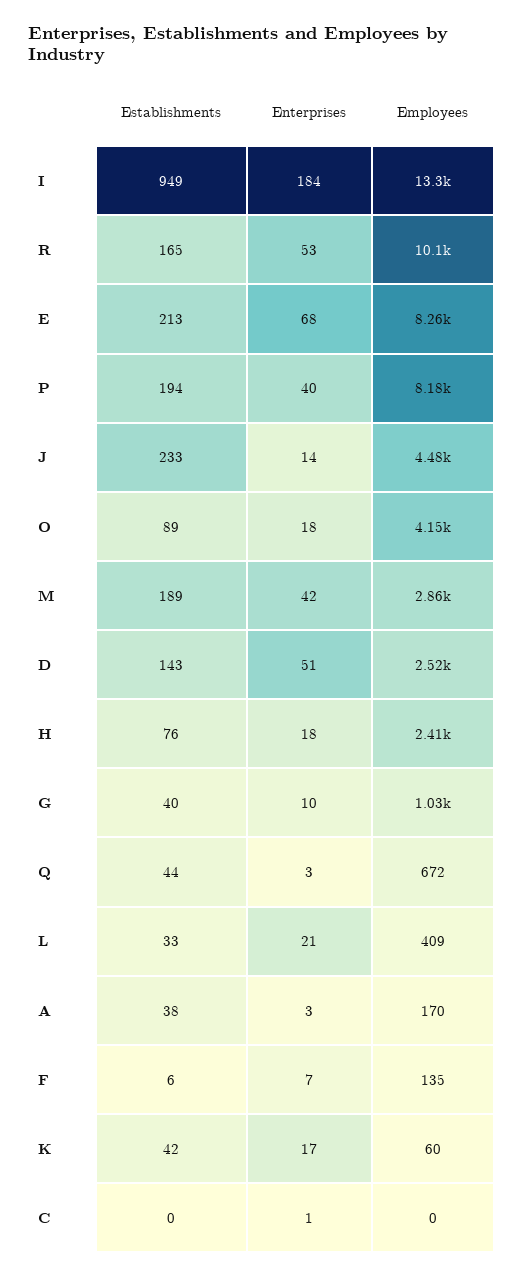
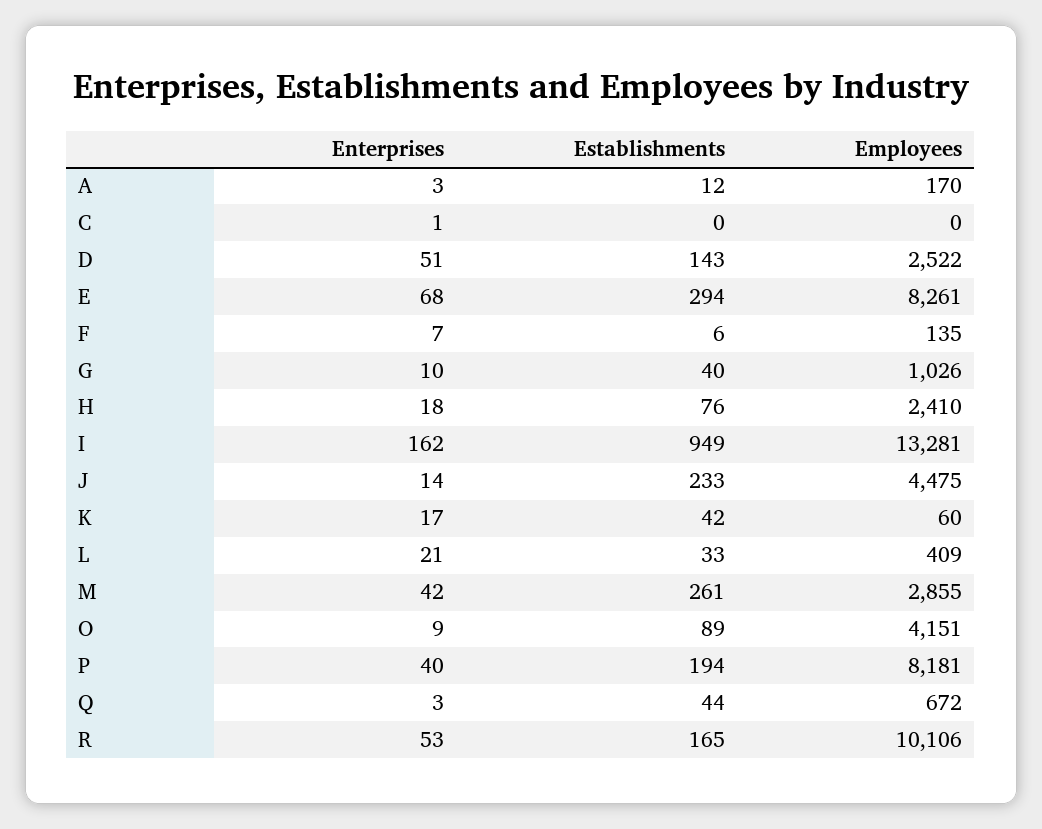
Enterprises, I: 184 -> 162
Establishments, E: 213 -> 294
Enterprises, O: 18 -> 9
Establishments, M: 189 -> 261
Establishments, A: 38 -> 12

